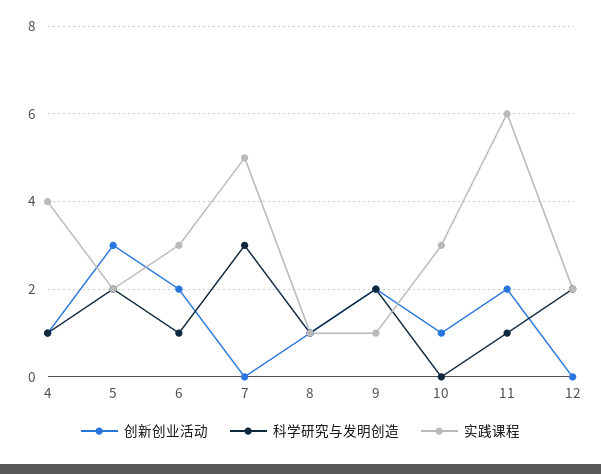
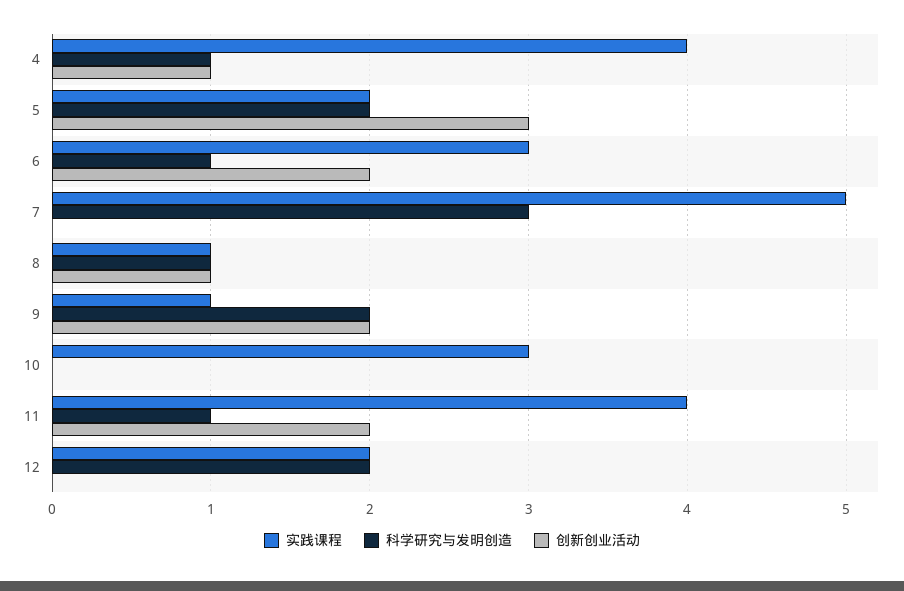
创新创业活动, 10: 1 -> 0
实践课程, 11: 6 -> 4

